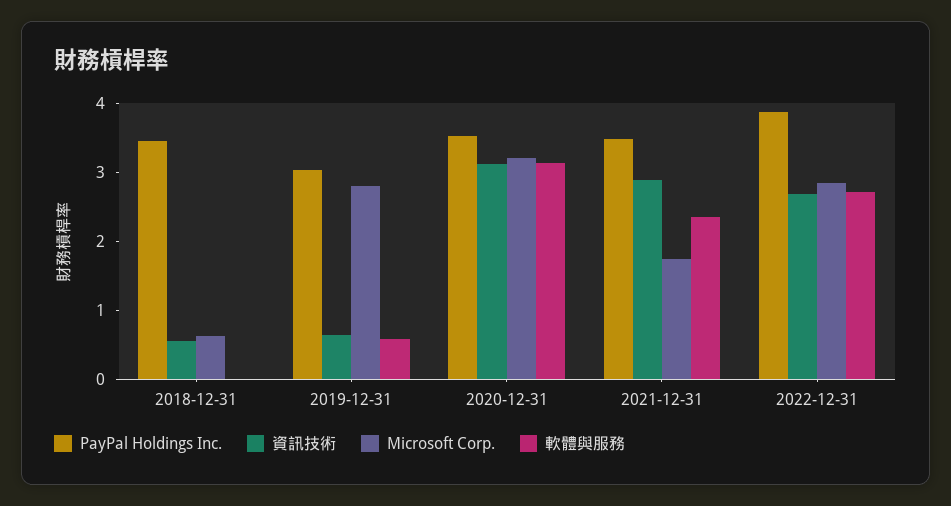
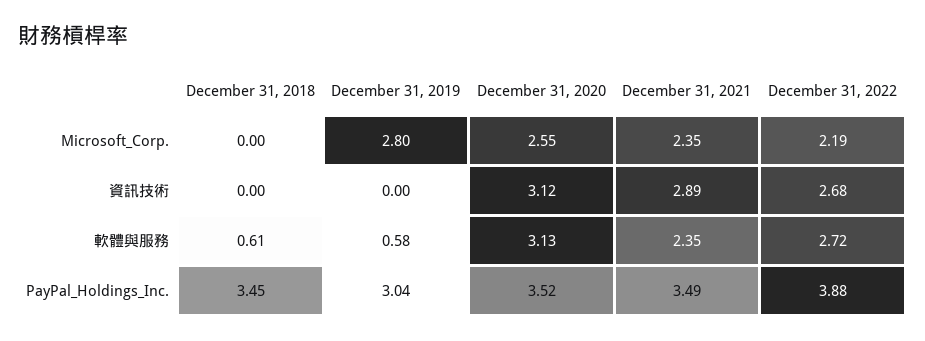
資訊技術, 2018-12-31: 0.6 -> 0
Microsoft Corp., 2018-12-31: 0.6 -> 0
軟體與服務, 2018-12-31: 0 -> 0.61
資訊技術, 2019-12-31: 0.6 -> 0
Microsoft Corp., 2020-12-31: 3.2 -> 2.55
Microsoft Corp., 2021-12-31: 1.8 -> 2.35
Microsoft Corp., 2022-12-31: 2.8 -> 2.19

